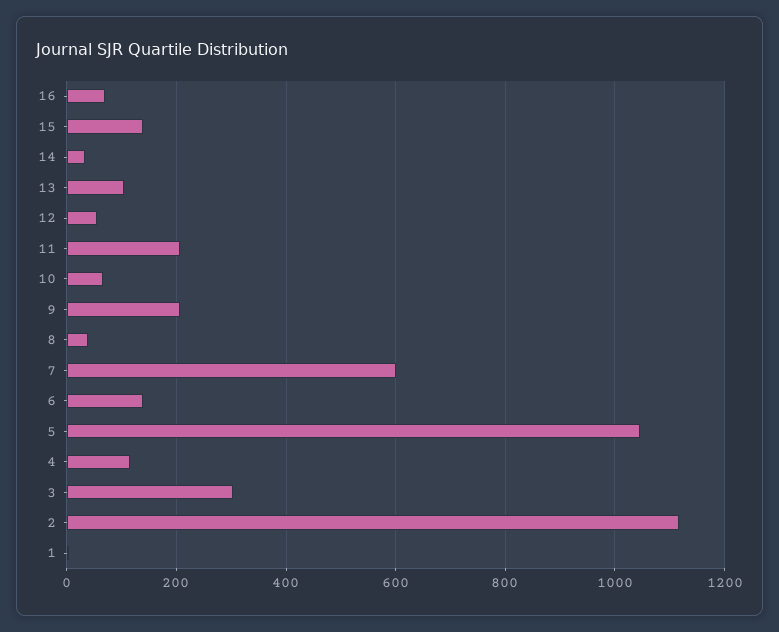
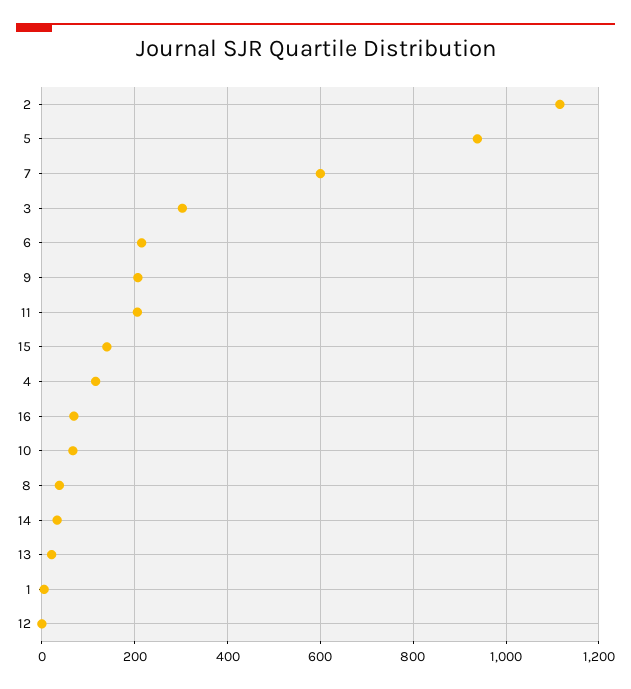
13: 100 -> 20
12: 60 -> 0
6: 140 -> 220
5: 1040 -> 940

